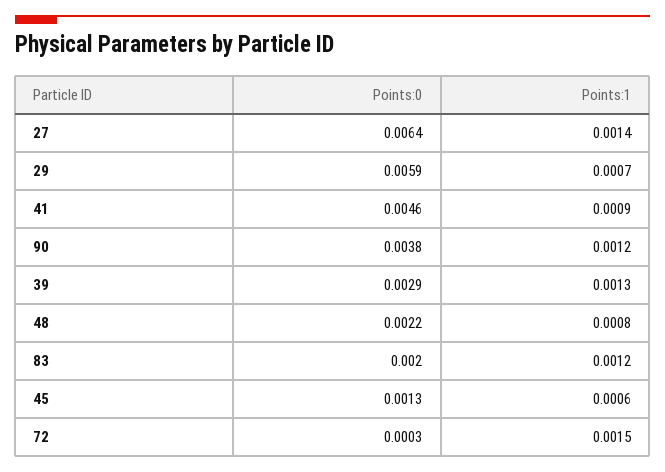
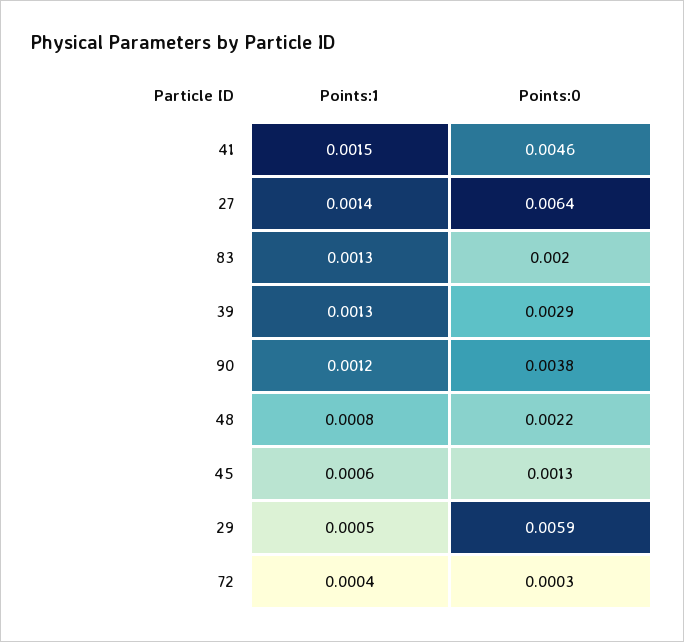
Points:1, 29: 0.0007 -> 0.0005
Points:1, 41: 0.0009 -> 0.0015
Points:1, 83: 0.0012 -> 0.0013
Points:1, 72: 0.0015 -> 0.0004

